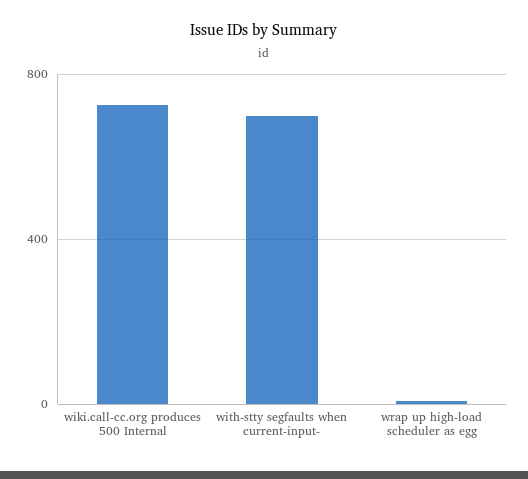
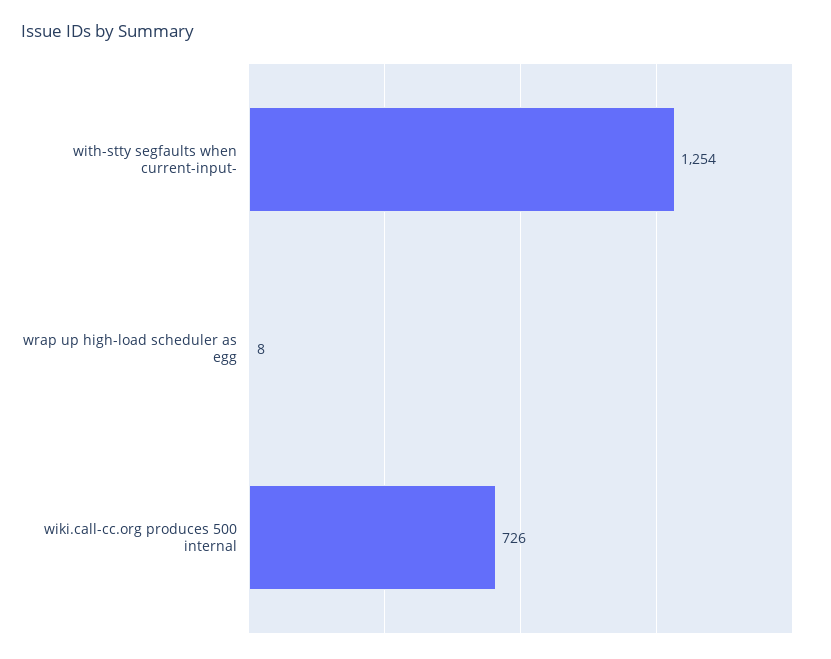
with-stty segfaults when current-input-: 700 -> 1254

